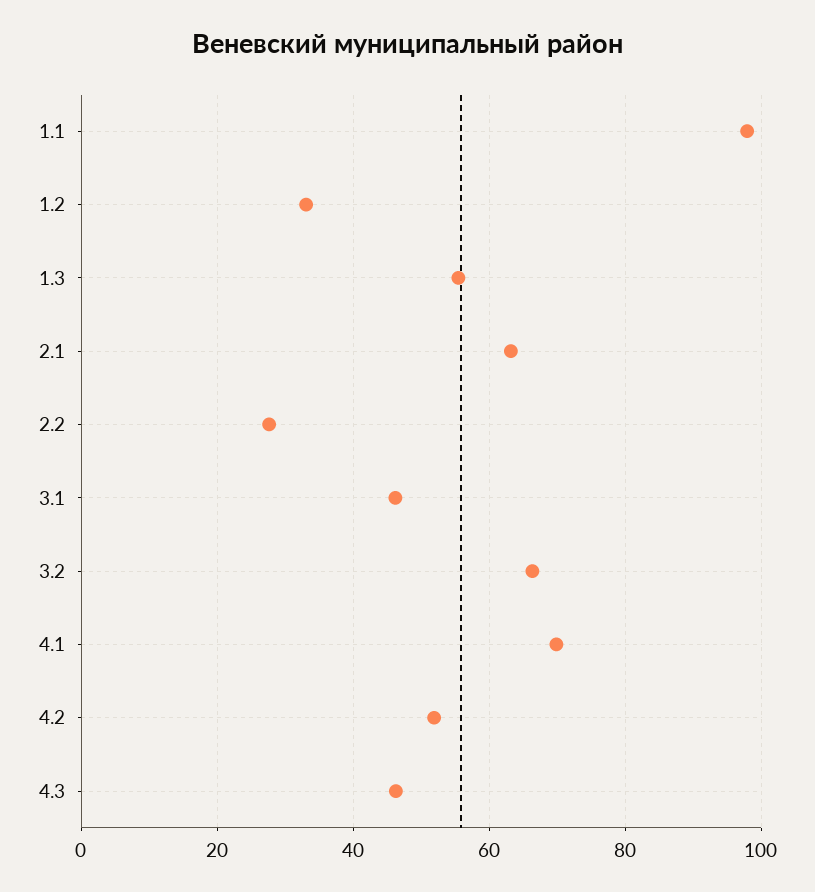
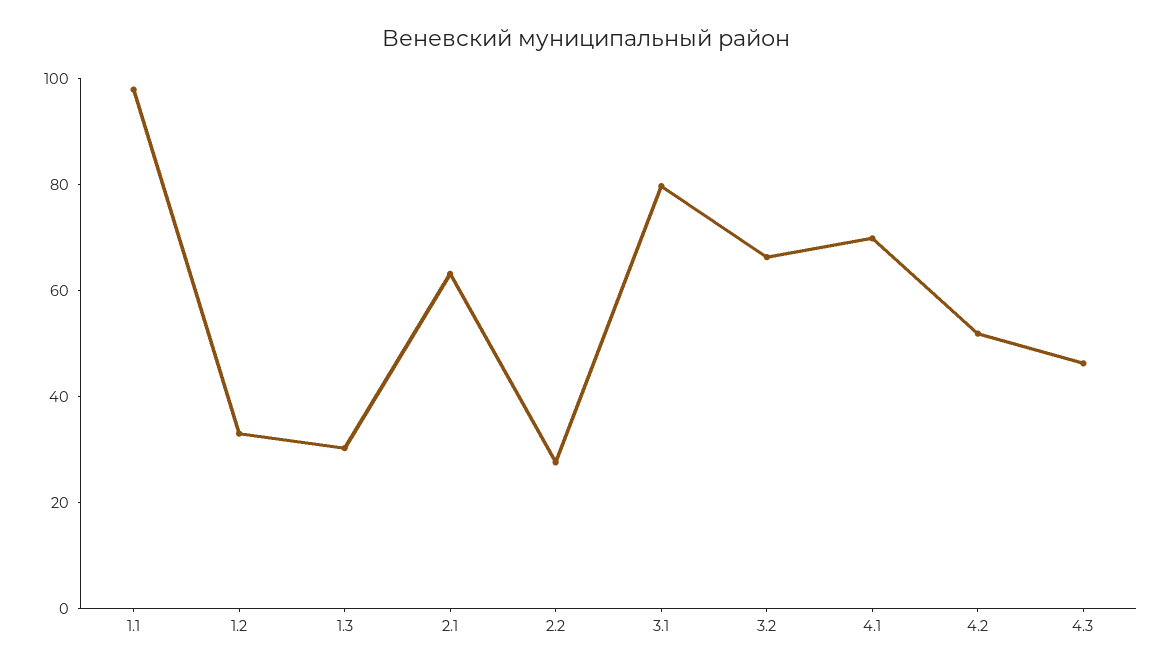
1.3: 56 -> 30
3.1: 46 -> 80

